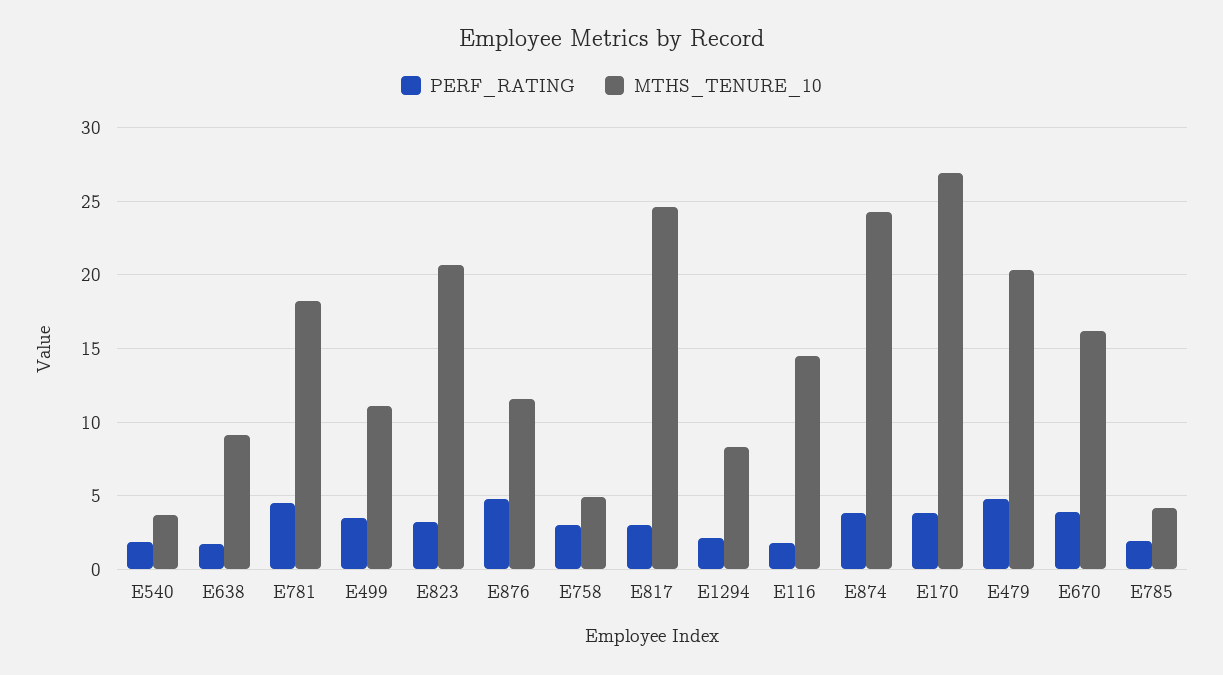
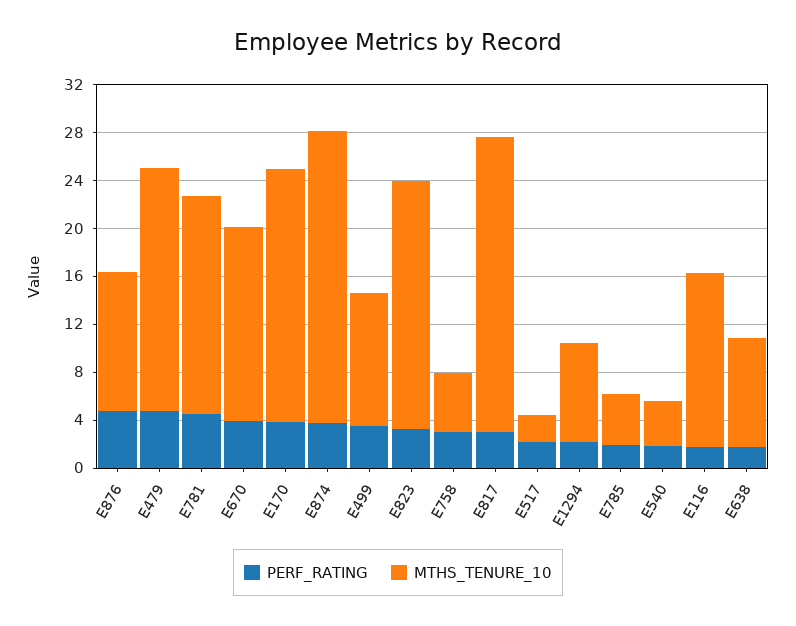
MTHS_TENURE_10, E170: 27 -> 21
PERF_RATING, E517: none -> 2
MTHS_TENURE_10, E517: none -> 2

